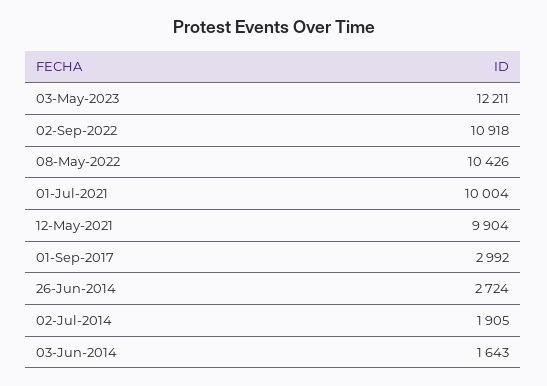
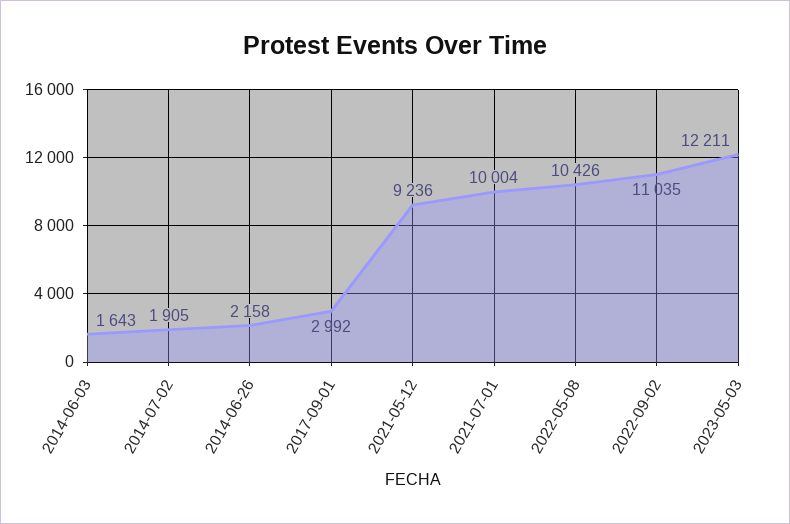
02-Sep-2022: 10918 -> 11035
12-May-2021: 9904 -> 9236
26-Jun-2014: 2724 -> 2158

